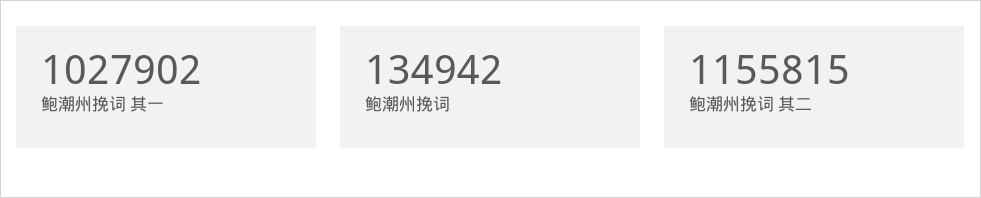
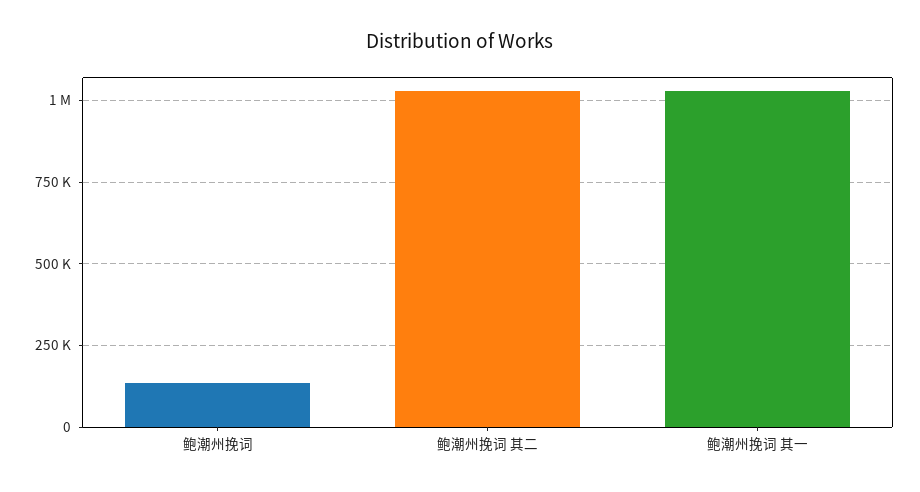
鲍潮州挽词 其二: 1155815 -> 1025000

